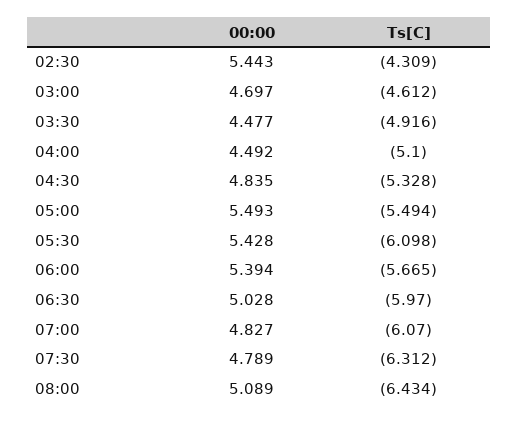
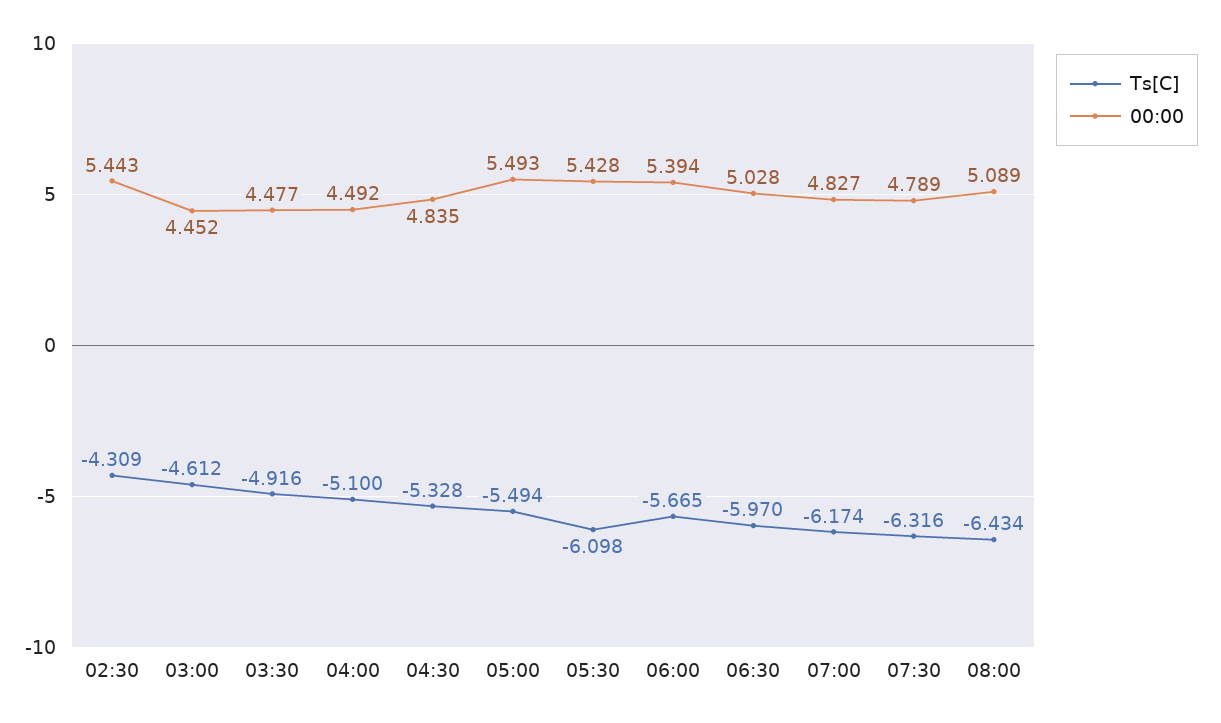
00:00, 03:00: 4.697 -> 4.452
Ts[C], 07:00: -6.07 -> -6.174
Ts[C], 07:30: -6.312 -> -6.316

